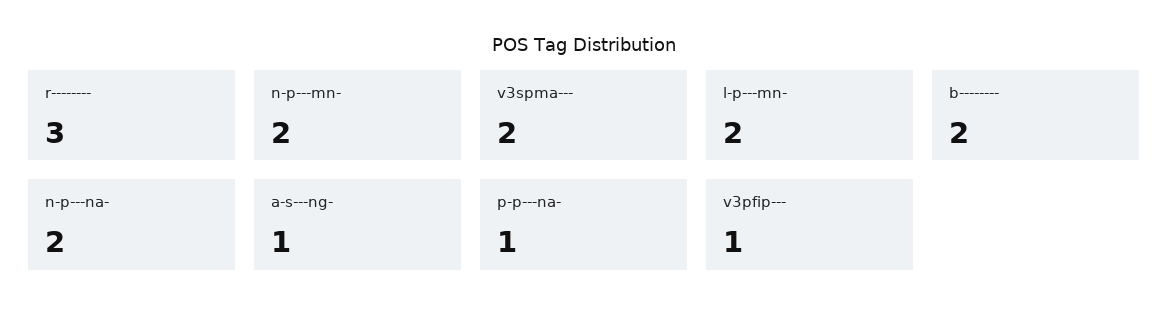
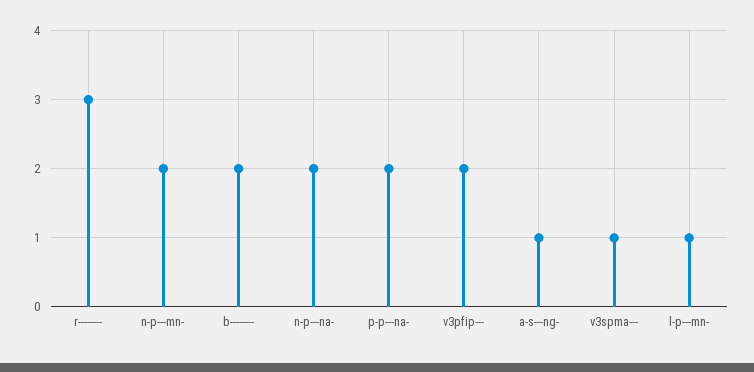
v3spma---: 2 -> 1
l-p---mn-: 2 -> 1
p-p---na-: 1 -> 2
v3pfip---: 1 -> 2

